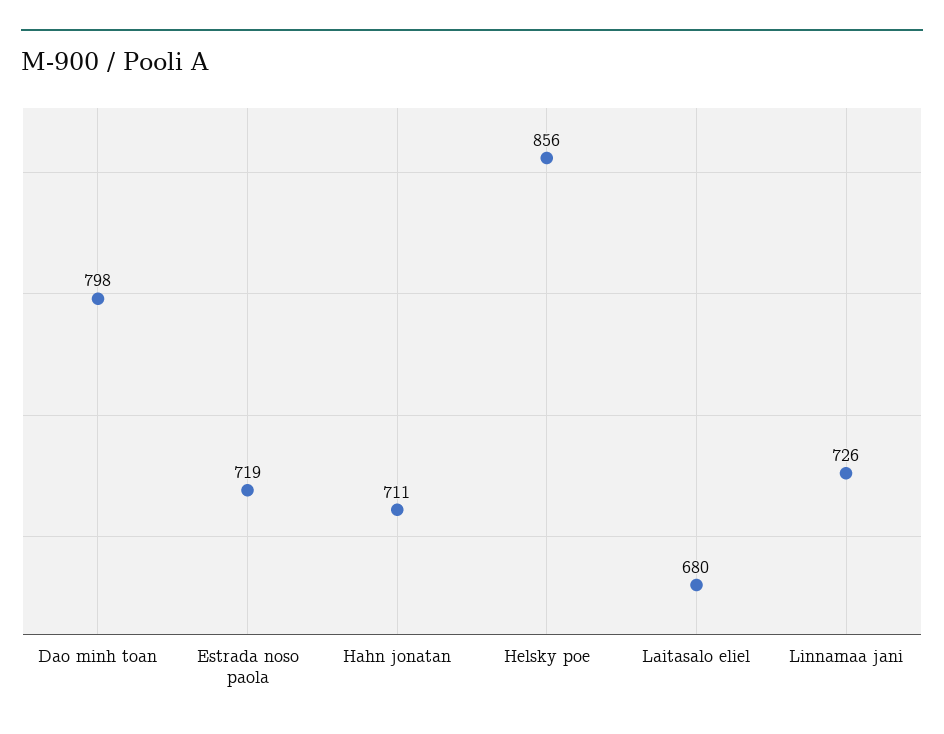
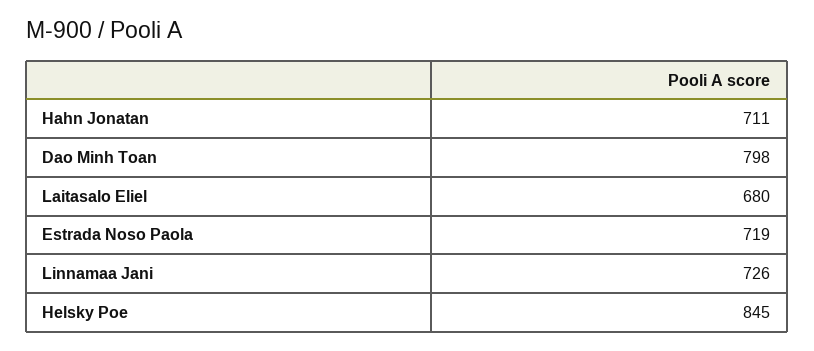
Helsky poe: 856 -> 845

